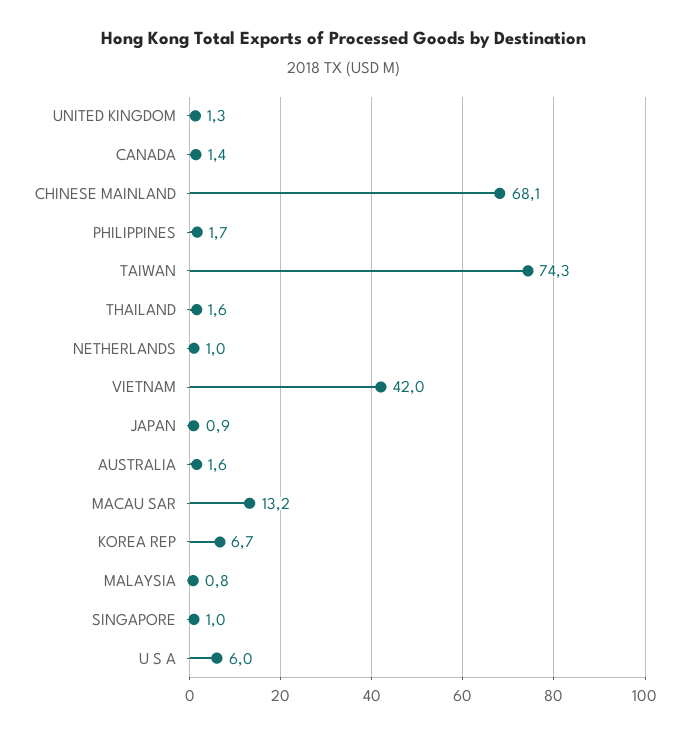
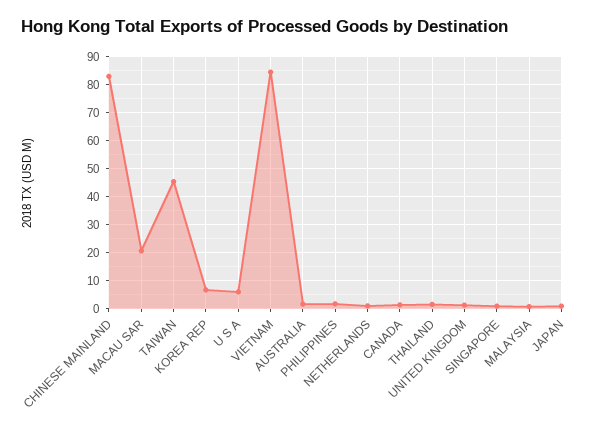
CHINESE MAINLAND: 68.1 -> 82.5
TAIWAN: 74.3 -> 45
VIETNAM: 42 -> 85
MACAU SAR: 13.2 -> 20

